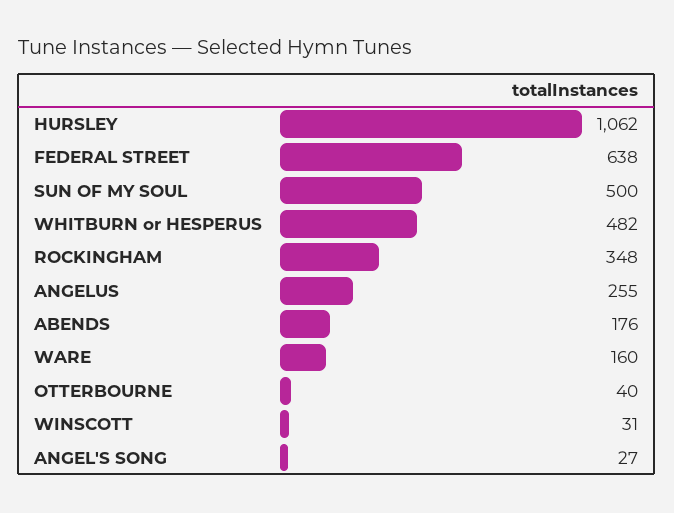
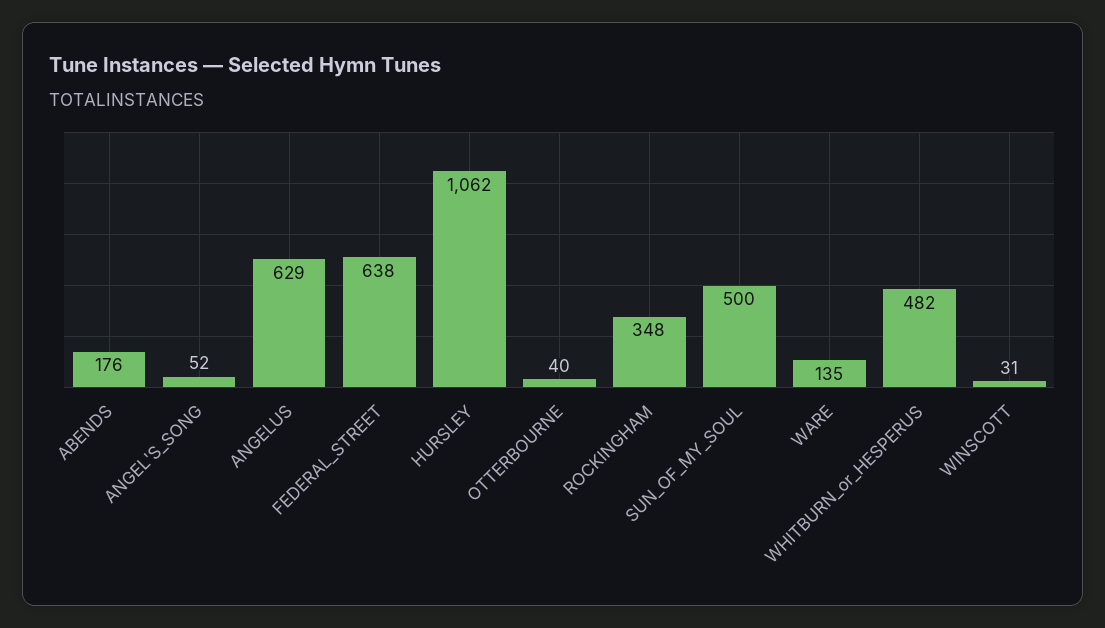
ANGELUS: 255 -> 629
WARE: 160 -> 135
ANGEL'S SONG: 27 -> 52

